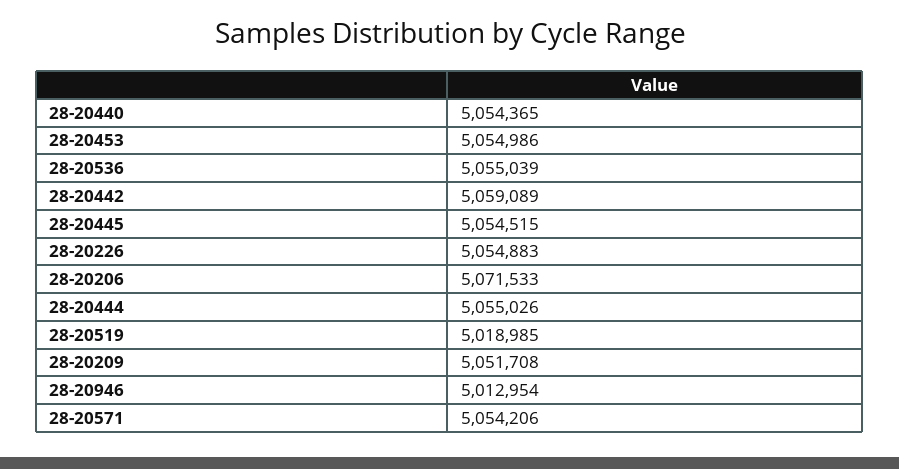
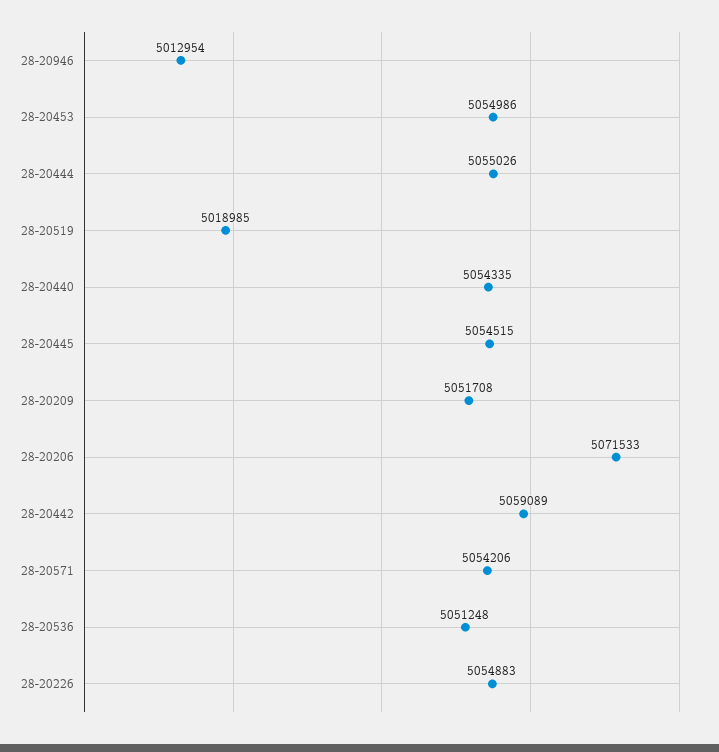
28-20440: 5054365 -> 5054335
28-20536: 5055039 -> 5051248

